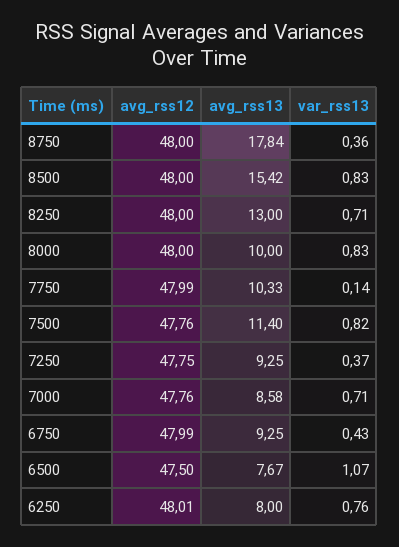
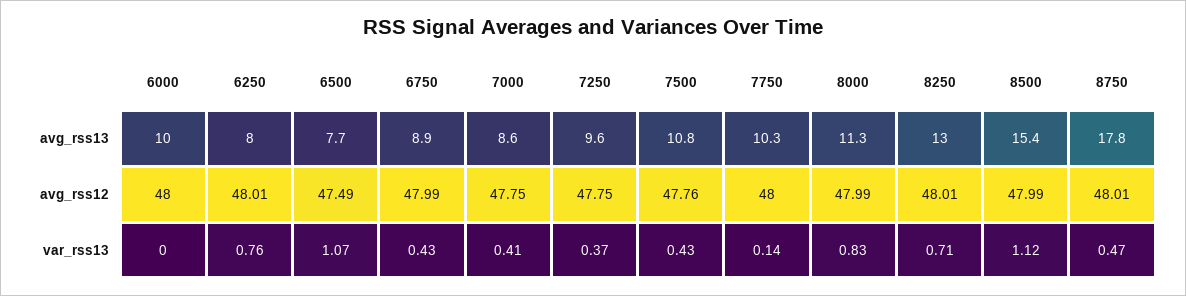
avg_rss12, 8750: 48 -> 48.01
var_rss13, 8750: 0.36 -> 0.47
avg_rss12, 8500: 48 -> 47.99
var_rss13, 8500: 0.83 -> 1.12
avg_rss12, 8250: 48 -> 48.01
avg_rss12, 8000: 48 -> 47.99
avg_rss13, 8000: 10 -> 11.3
avg_rss12, 7750: 47.99 -> 48
avg_rss13, 7500: 11.4 -> 10.8
var_rss13, 7500: 0.82 -> 0.43
avg_rss13, 7250: 9.25 -> 9.6
avg_rss12, 7000: 47.76 -> 47.75
var_rss13, 7000: 0.71 -> 0.41
avg_rss13, 6750: 9.25 -> 8.9
avg_rss12, 6500: 47.5 -> 47.49
avg_rss13, 6000: none -> 10
avg_rss12, 6000: none -> 48
var_rss13, 6000: none -> 0

